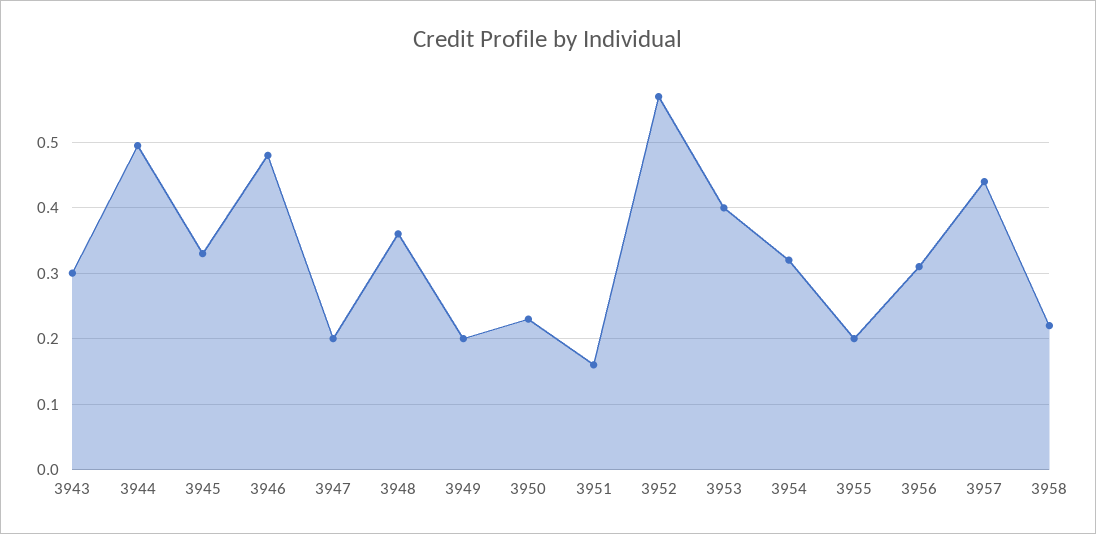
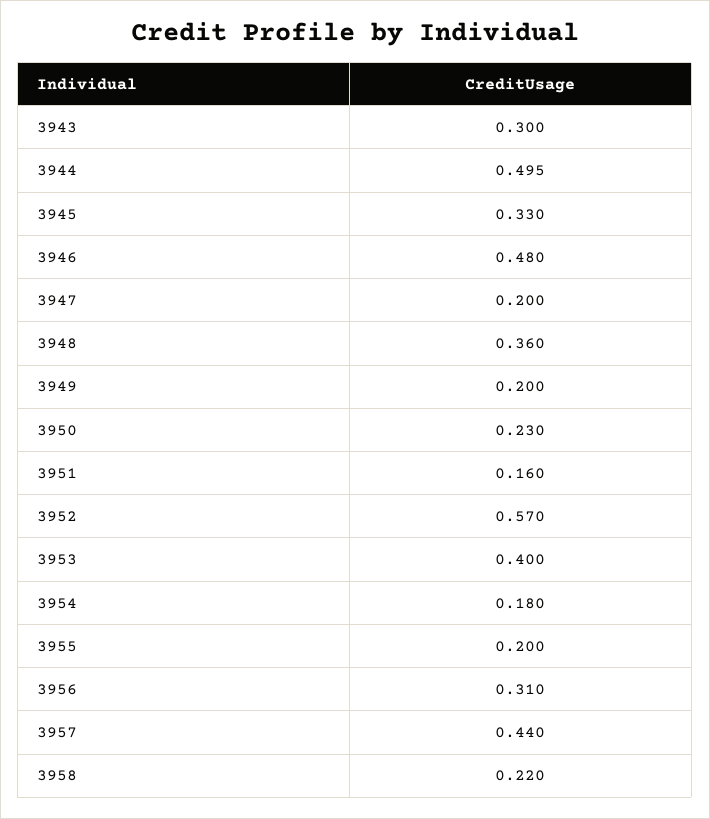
3954: 0.32 -> 0.18

